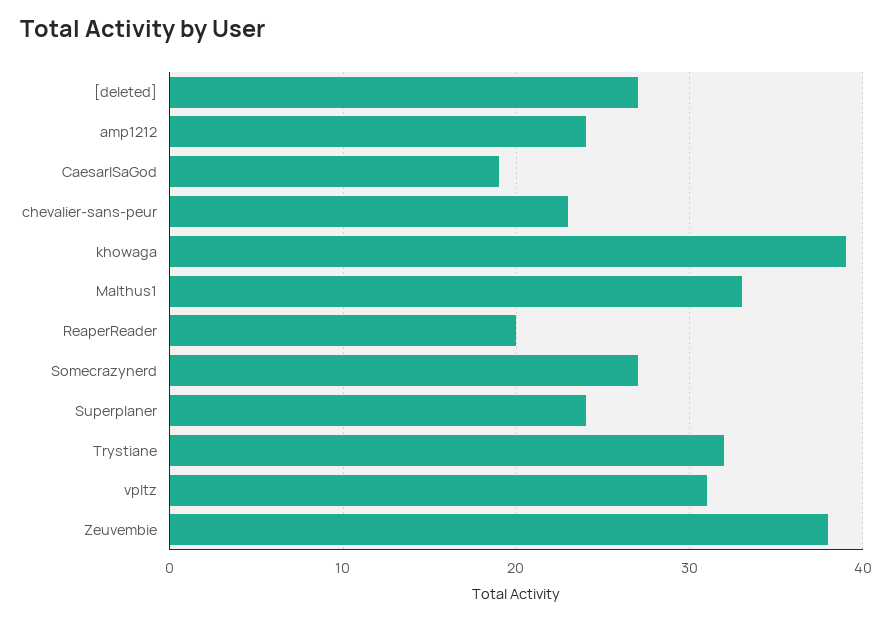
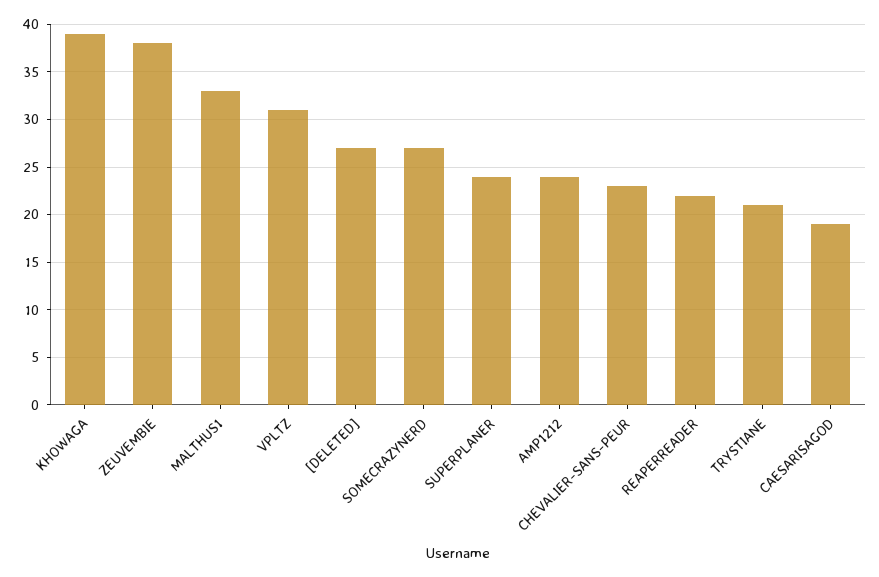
ReaperReader: 20 -> 22
Trystiane: 32 -> 21

